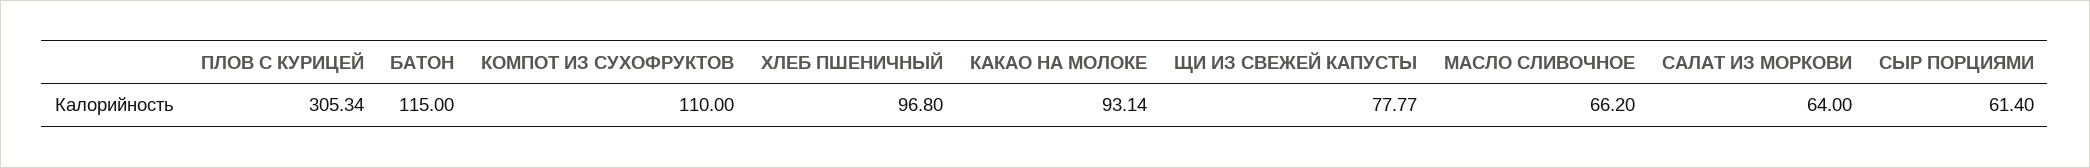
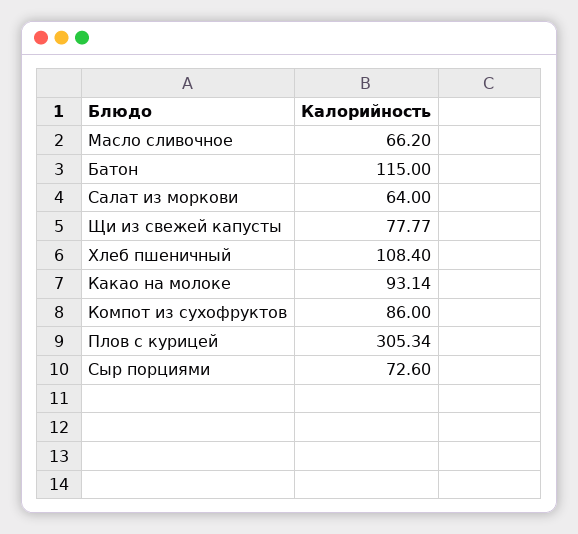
КОМПОТ ИЗ СУХОФРУКТОВ: 110 -> 86
ХЛЕБ ПШЕНИЧНЫЙ: 96.8 -> 108.4
СЫР ПОРЦИЯМИ: 61.4 -> 72.6

